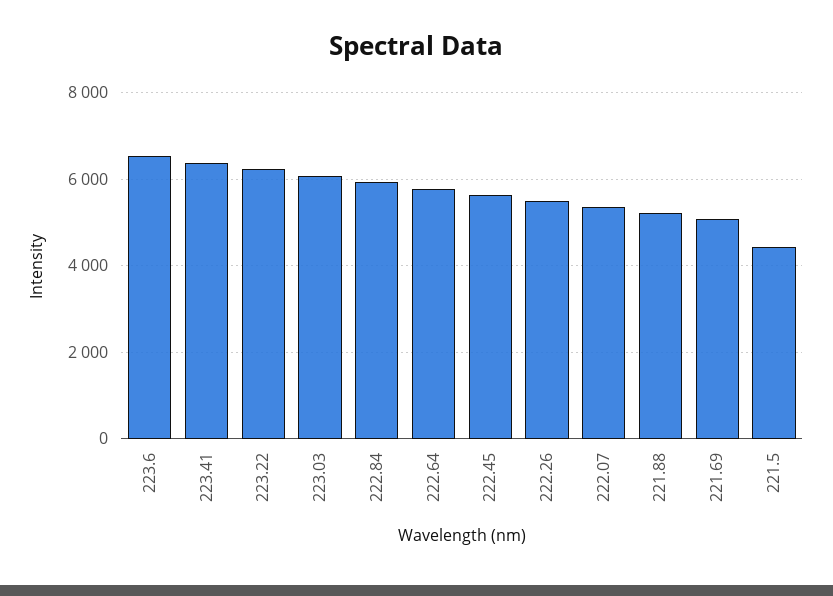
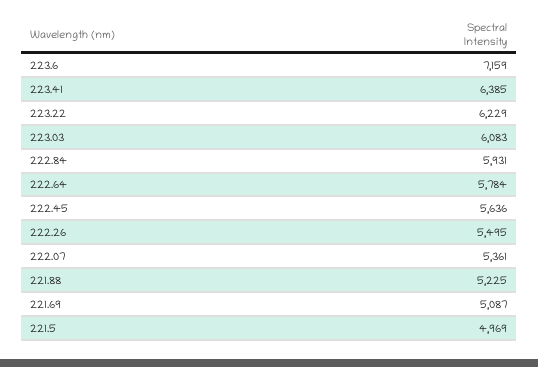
223.6: 6600 -> 7159
221.5: 4400 -> 4969

